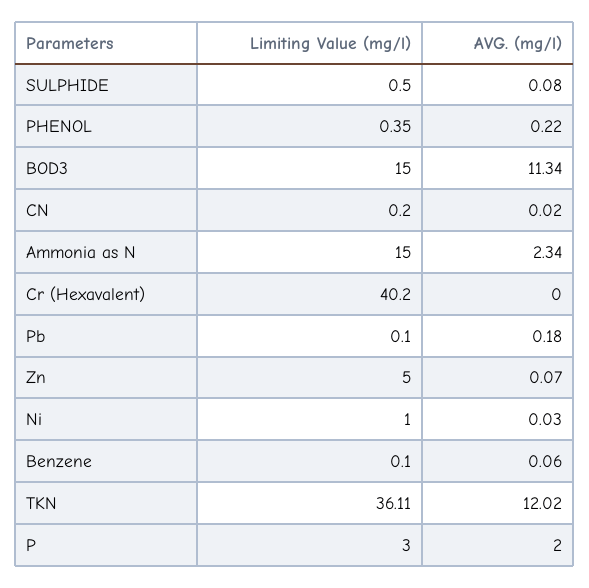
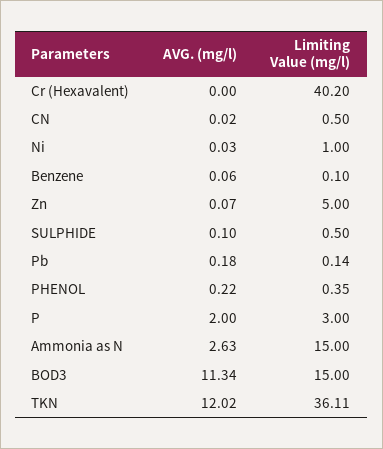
AVG. (mg/l), SULPHIDE: 0.08 -> 0.1
Limiting Value (mg/l), CN: 0.2 -> 0.5
AVG. (mg/l), Ammonia as N: 2.34 -> 2.63
Limiting Value (mg/l), Pb: 0.1 -> 0.14

